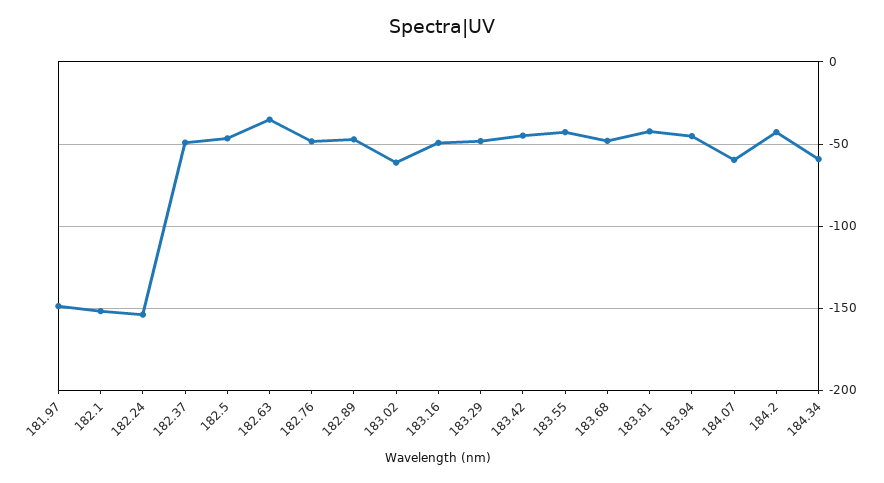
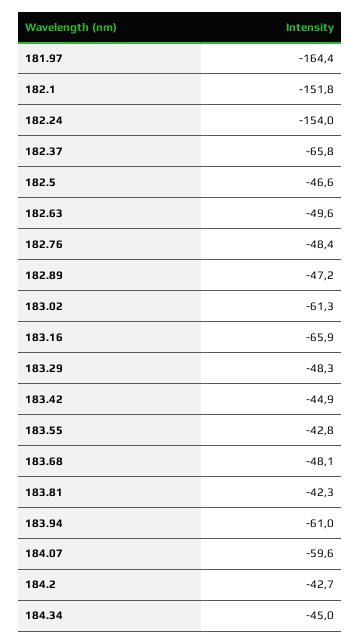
181.97: -150 -> -164.4
182.37: -50 -> -65.8
182.63: -35 -> -49.6
183.16: -50 -> -65.9
183.94: -45 -> -61
184.34: -60 -> -45

